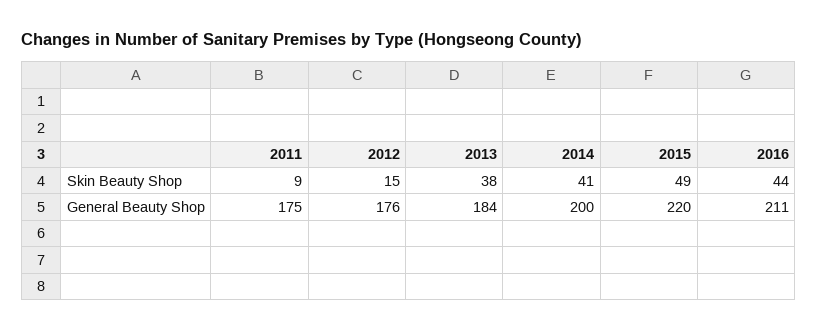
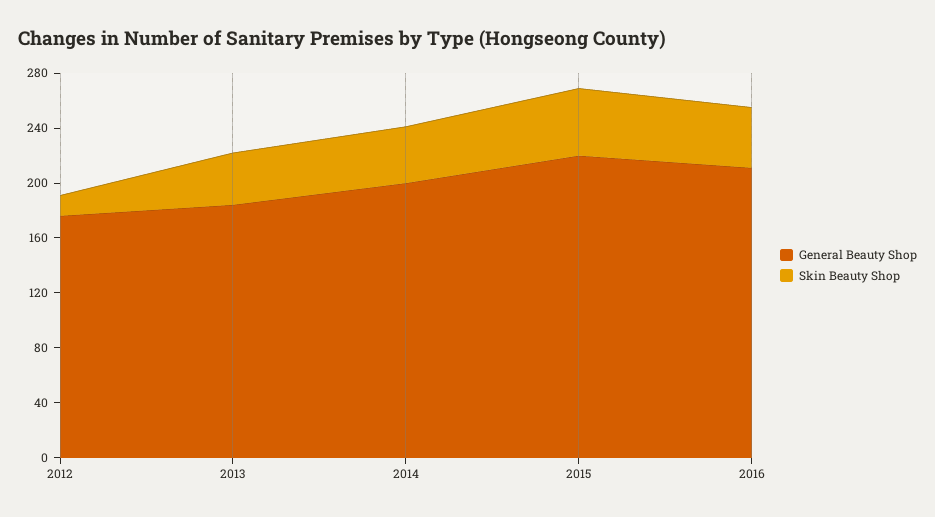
Skin Beauty Shop, 2011: 9 -> none
General Beauty Shop, 2011: 175 -> none

